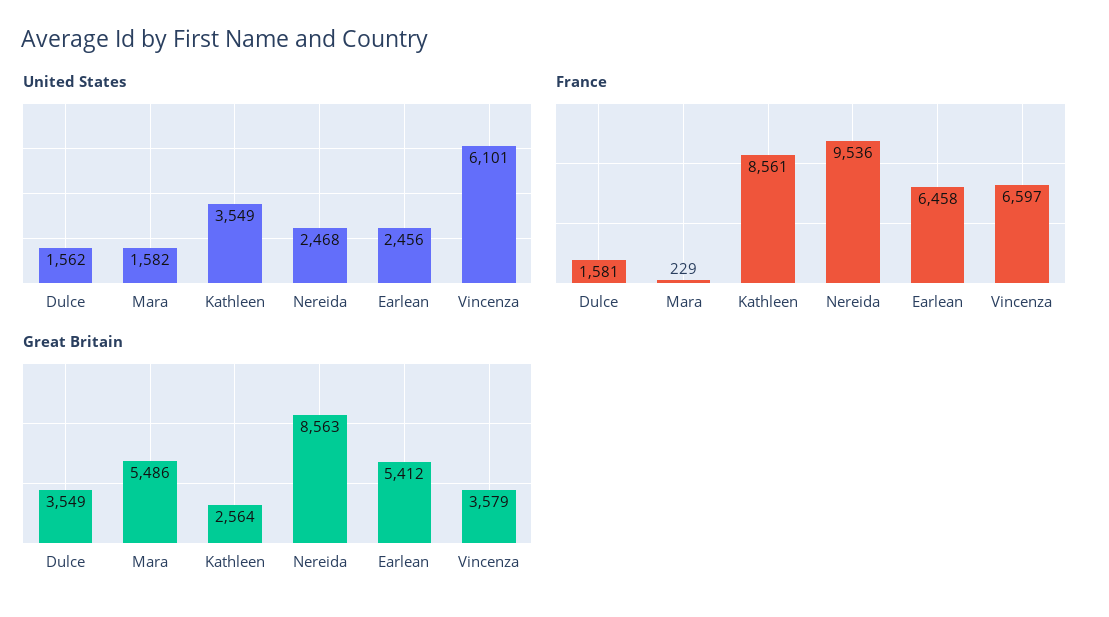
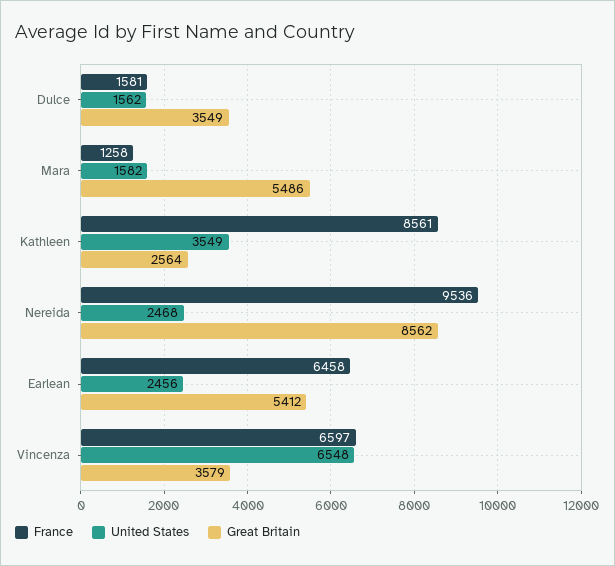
United States, Vincenza: 6101 -> 6548
France, Mara: 229 -> 1258
Great Britain, Nereida: 8563 -> 8562

